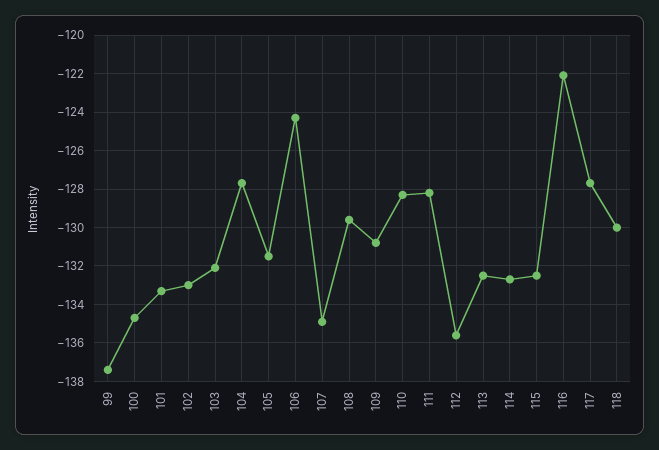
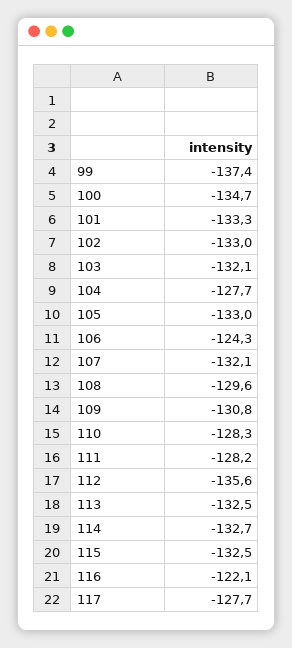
105: -131.5 -> -133
107: -135 -> -132.1
118: -130 -> none

